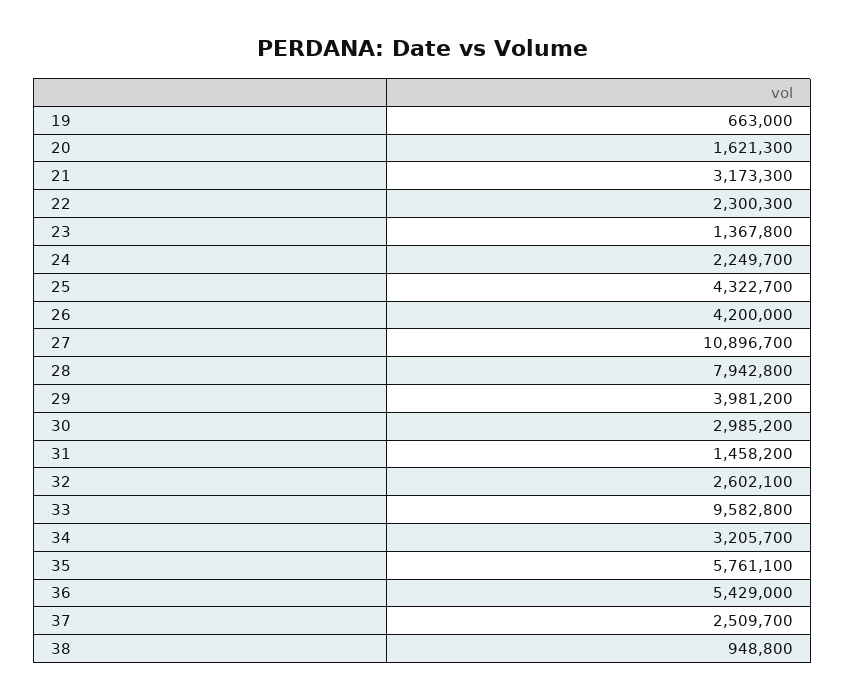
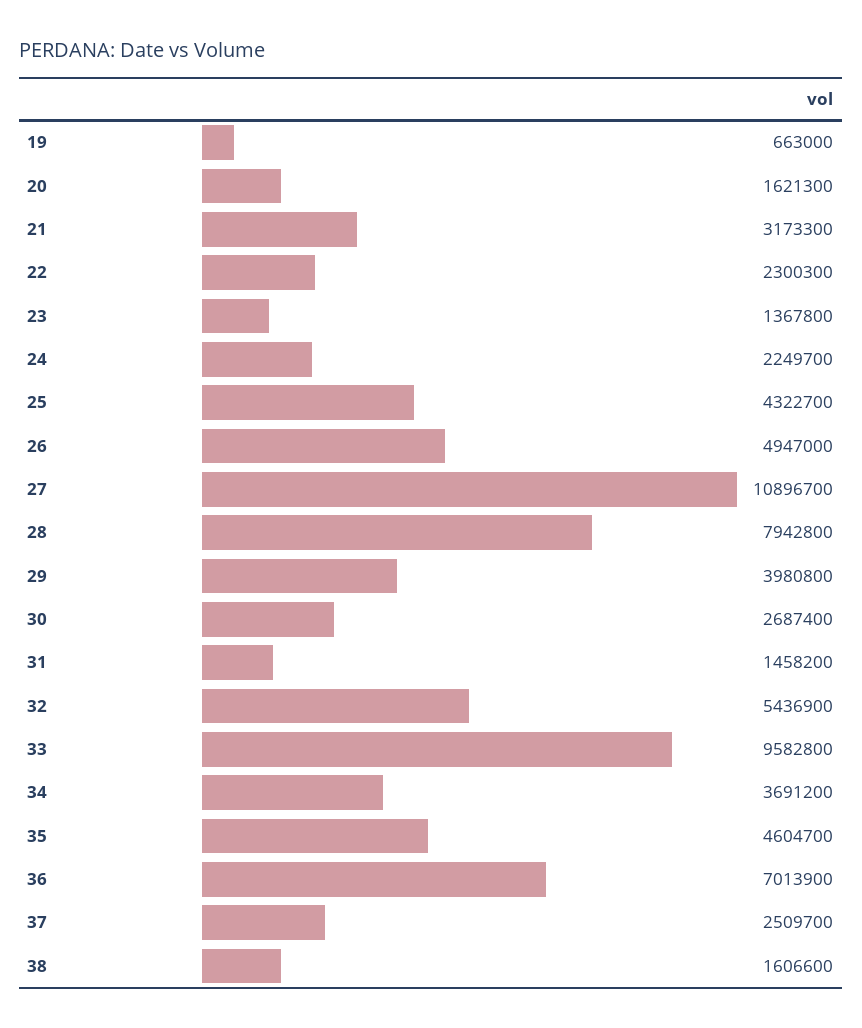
26: 4200000 -> 4947000
29: 3981200 -> 3980800
30: 2985200 -> 2687400
32: 2602100 -> 5436900
34: 3205700 -> 3691200
35: 5761100 -> 4604700
36: 5429000 -> 7013900
38: 948800 -> 1606600

